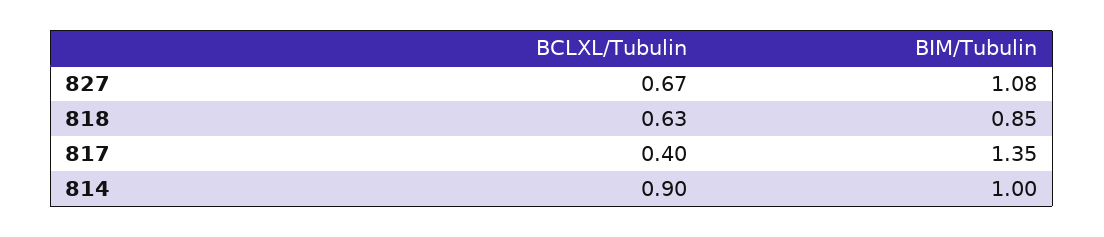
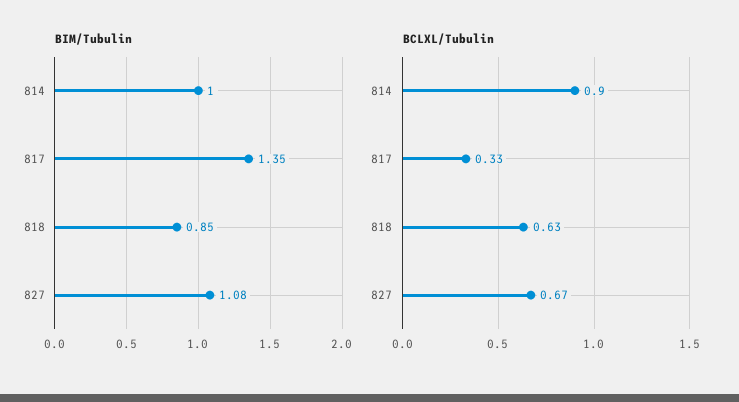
BCLXL/Tubulin, 817: 0.4 -> 0.33

